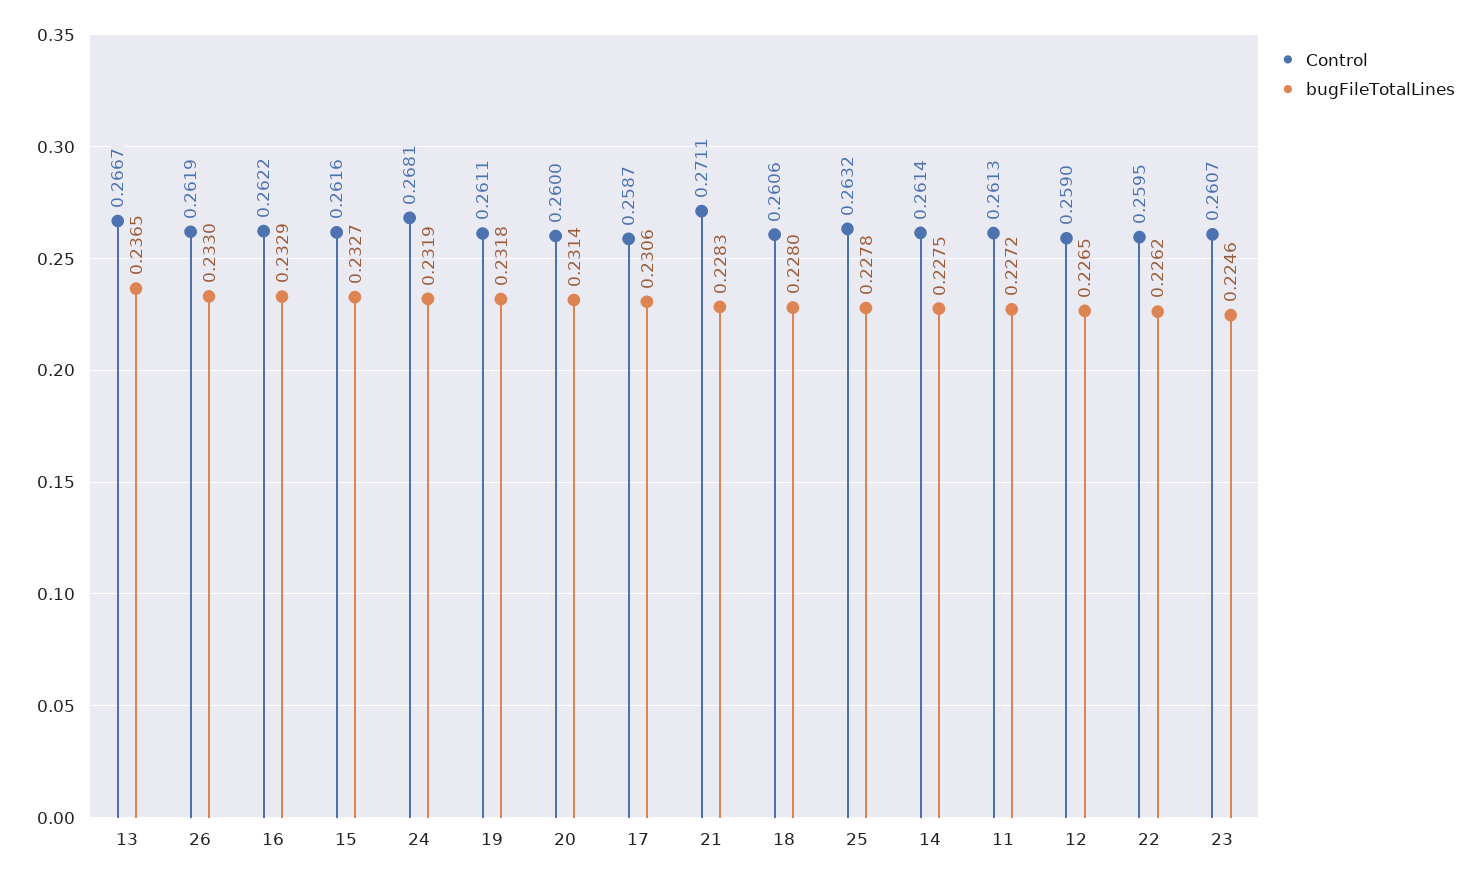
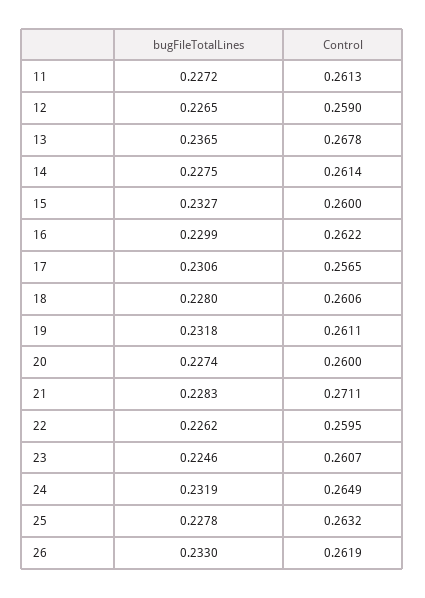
Control, 13: 0.2667 -> 0.2678
bugFileTotalLines, 16: 0.2329 -> 0.2299
Control, 15: 0.2616 -> 0.26
Control, 24: 0.2681 -> 0.2649
bugFileTotalLines, 20: 0.2314 -> 0.2274
Control, 17: 0.2587 -> 0.2565

